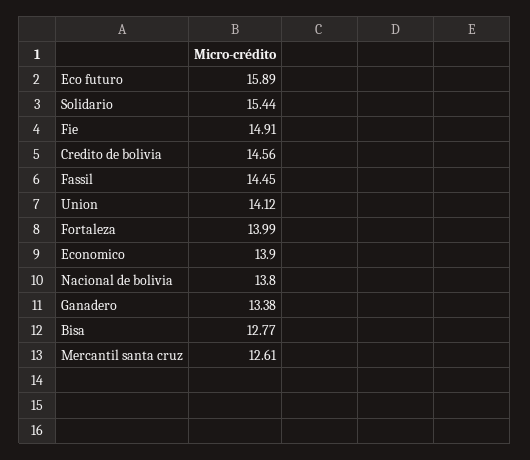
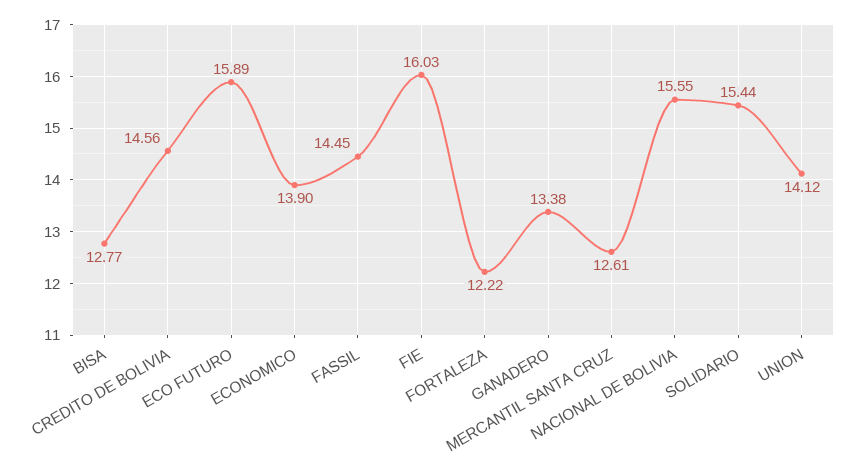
Fie: 14.91 -> 16.03
Fortaleza: 13.99 -> 12.22
Nacional de bolivia: 13.8 -> 15.55

